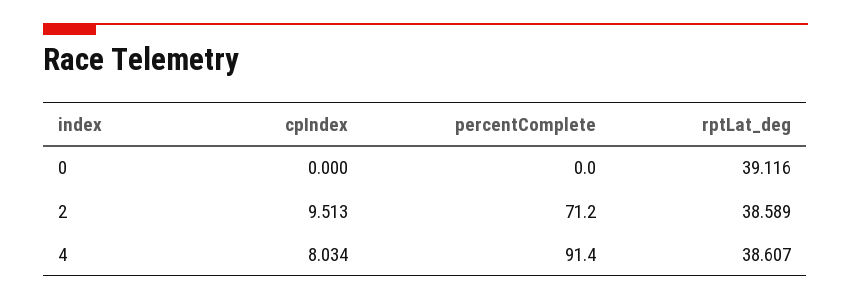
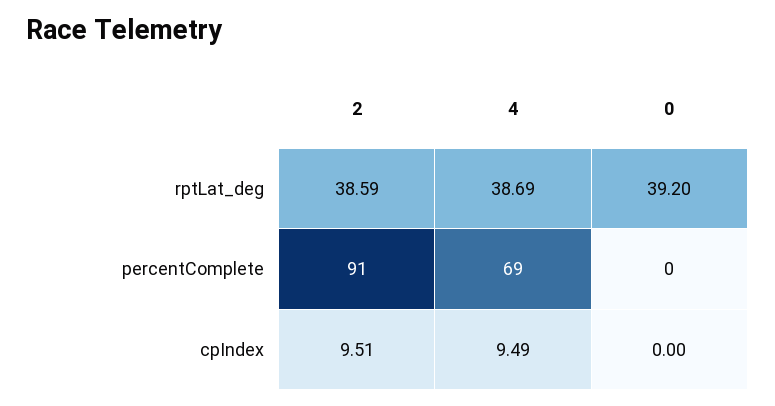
rptLat_deg, 0: 39.116 -> 39.2
percentComplete, 2: 71.2 -> 91
cpIndex, 4: 8.034 -> 9.49
percentComplete, 4: 91.4 -> 69
rptLat_deg, 4: 38.607 -> 38.69

